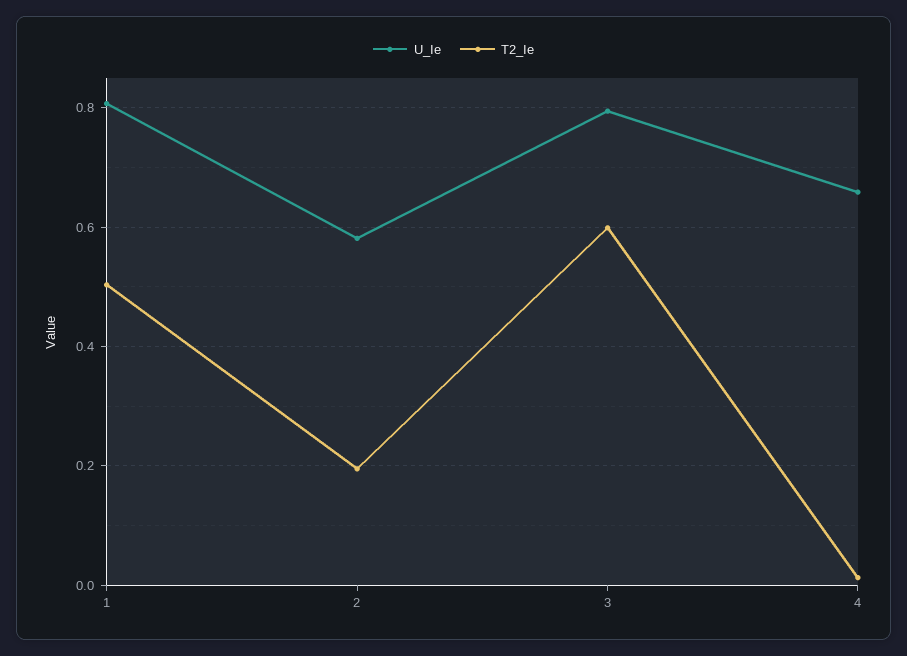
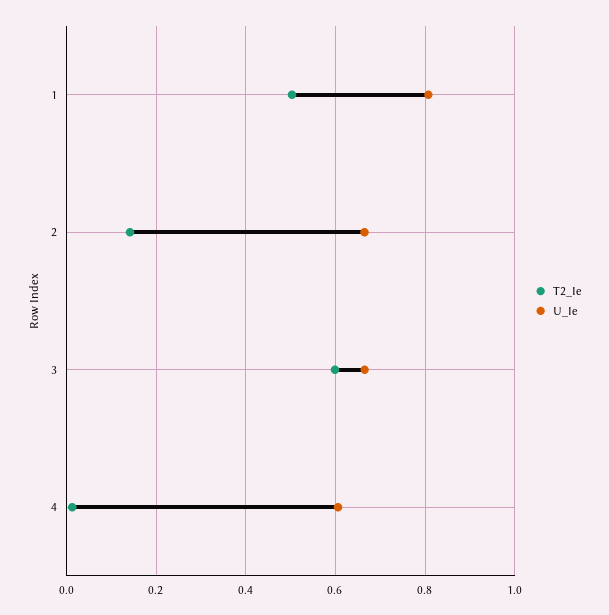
U_Ie, 2: 0.58 -> 0.66
T2_Ie, 2: 0.2 -> 0.14
U_Ie, 3: 0.8 -> 0.66
U_Ie, 4: 0.66 -> 0.6

